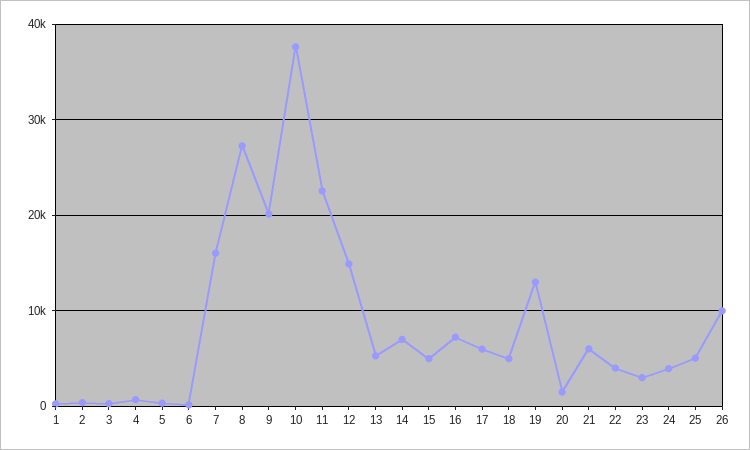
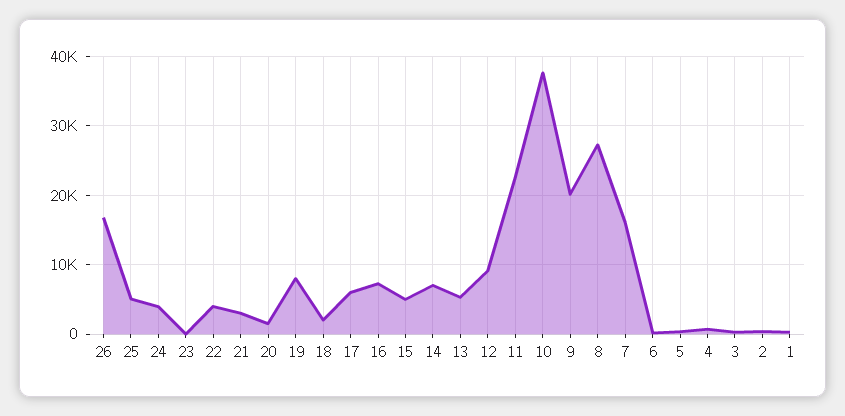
12: 15000 -> 9000
18: 5000 -> 2000
19: 13000 -> 8000
21: 6000 -> 3000
23: 3000 -> 0
26: 10000 -> 17000

